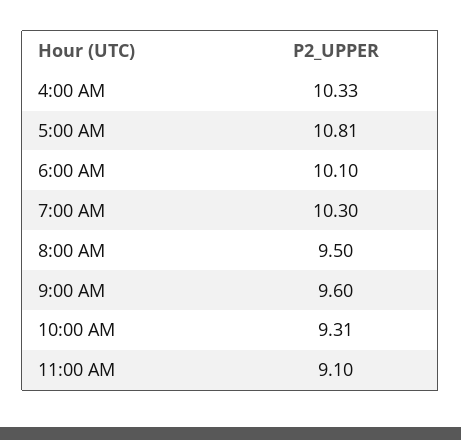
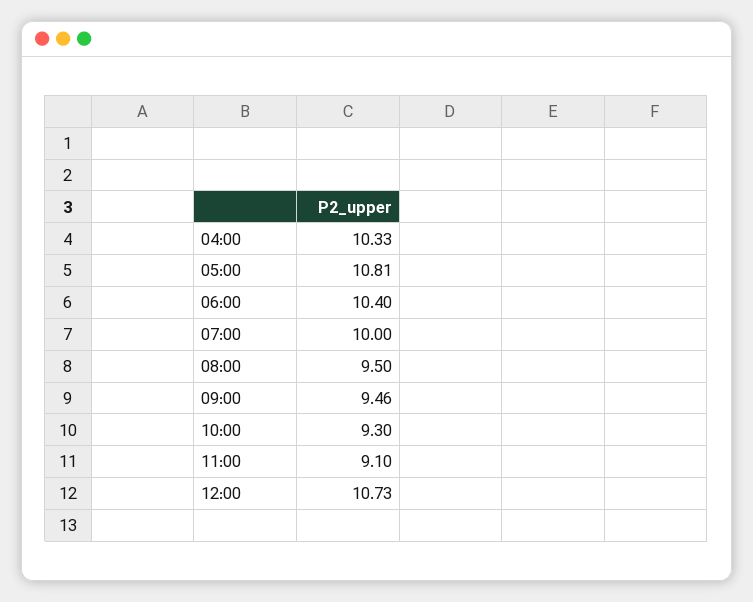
6:00 AM: 10.1 -> 10.4
7:00 AM: 10.3 -> 10
9:00 AM: 9.6 -> 9.46
10:00 AM: 9.31 -> 9.3
12:00: none -> 10.73

